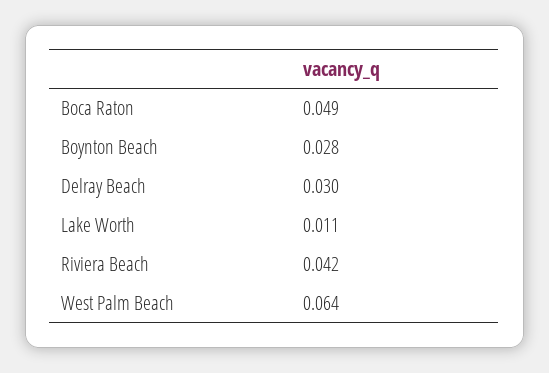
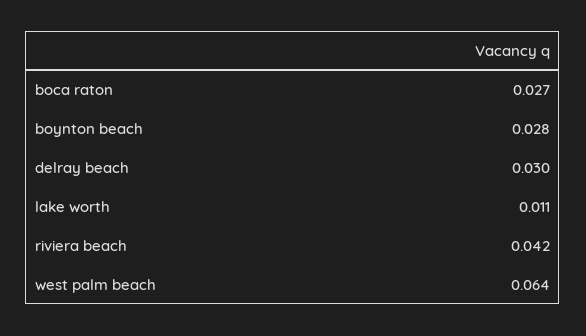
Boca Raton: 0.049 -> 0.027

